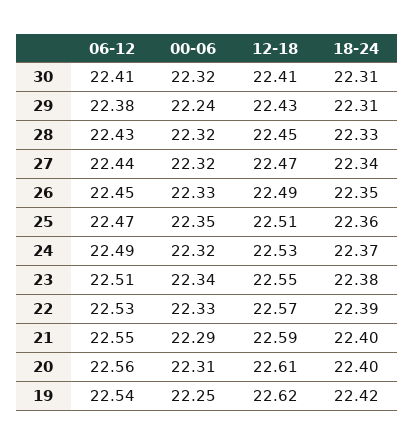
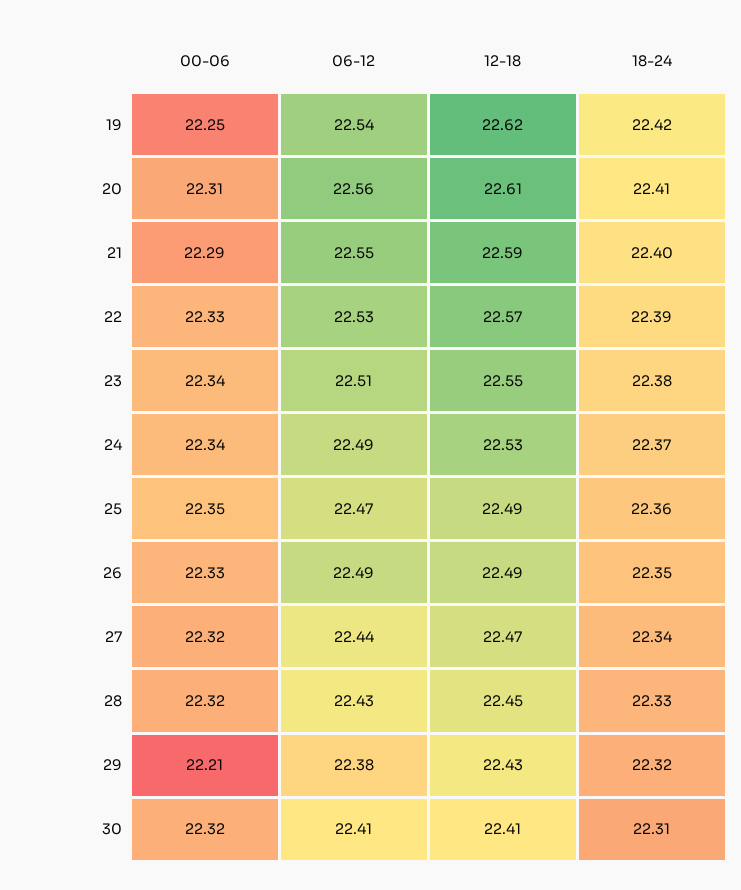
00-06, 29: 22.24 -> 22.21
18-24, 29: 22.31 -> 22.32
06-12, 26: 22.45 -> 22.49
12-18, 25: 22.51 -> 22.49
00-06, 24: 22.32 -> 22.34
18-24, 20: 22.4 -> 22.41

